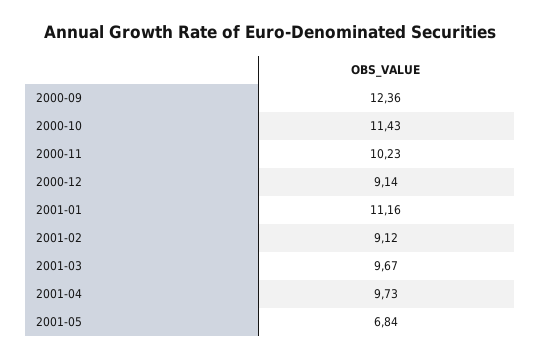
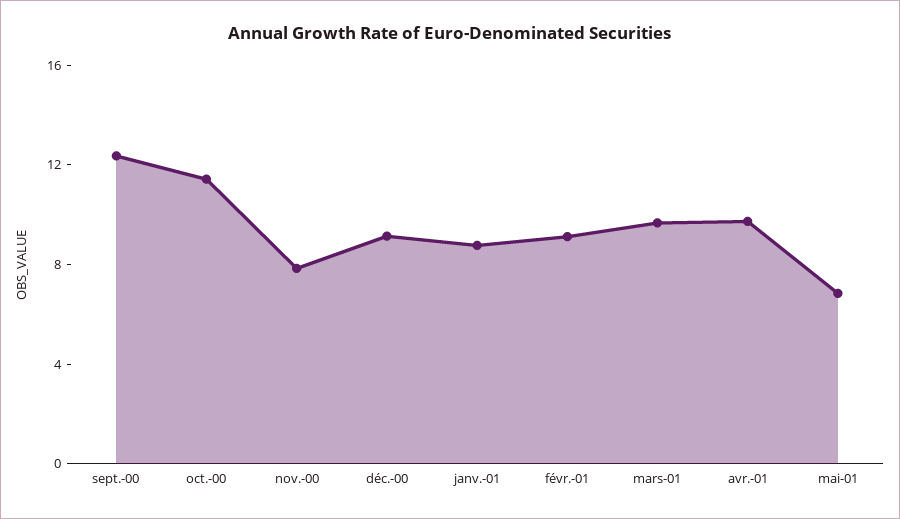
2000-11: 10.23 -> 8
2001-01: 11.16 -> 9

